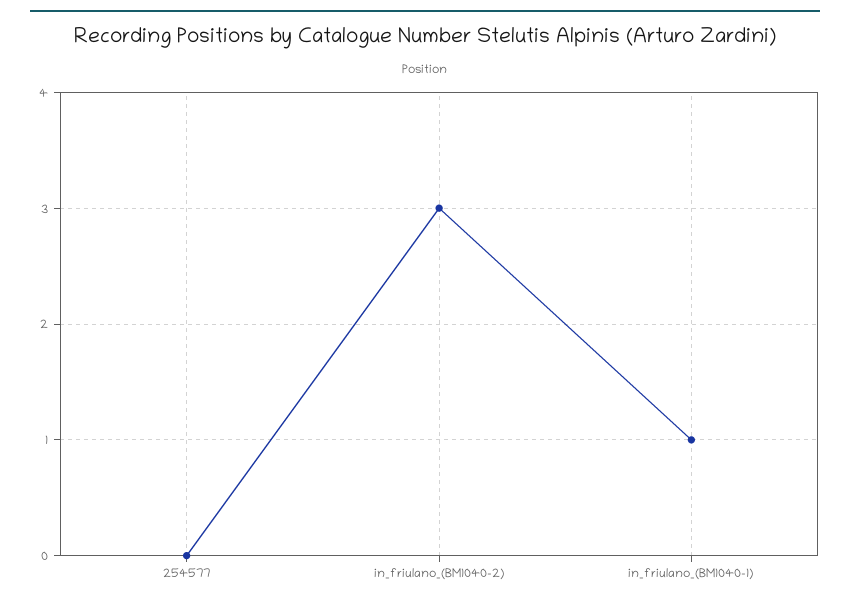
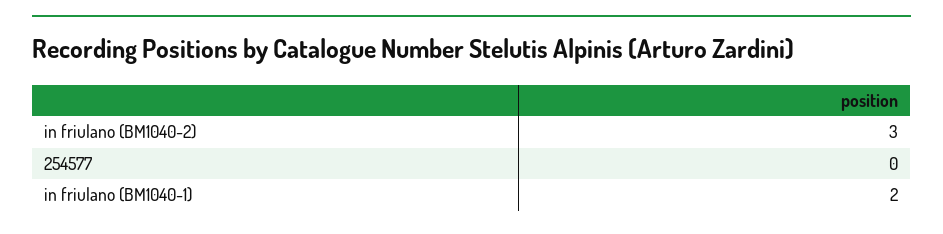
in_friulano_(BM1040-1): 1 -> 2

